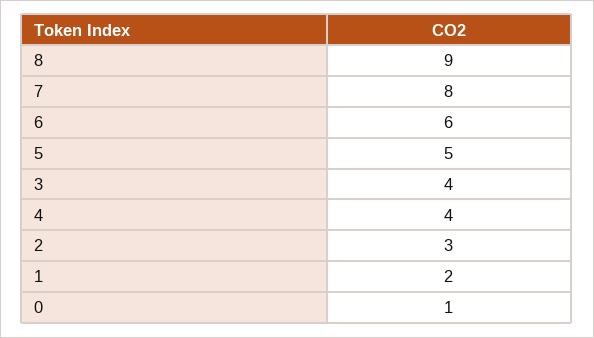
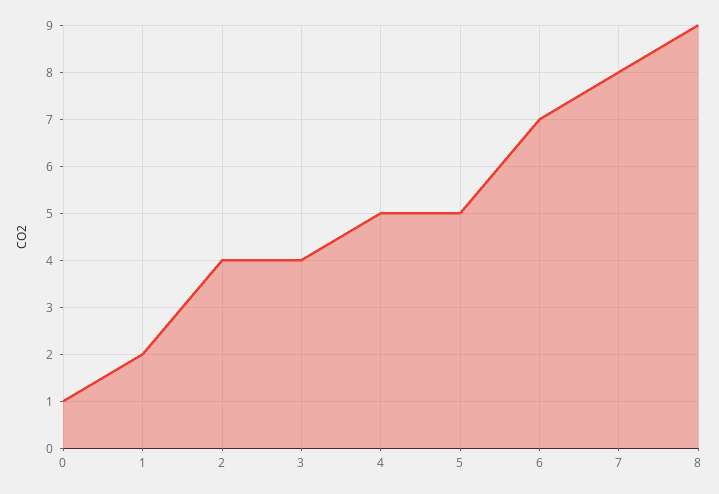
6: 6 -> 7
4: 4 -> 5
2: 3 -> 4

